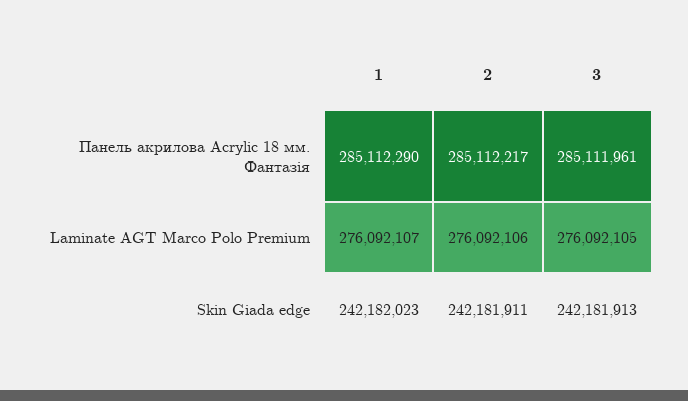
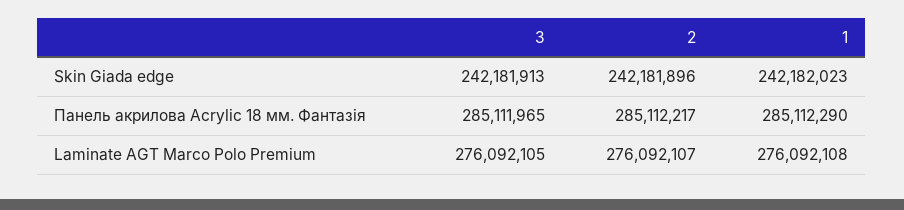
3, Панель акрилова Acrylic 18 мм. Фантазія: 285111961 -> 285111965
1, Laminate AGT Marco Polo Premium: 276092107 -> 276092108
2, Laminate AGT Marco Polo Premium: 276092106 -> 276092107
2, Skin Giada edge: 242181911 -> 242181896

